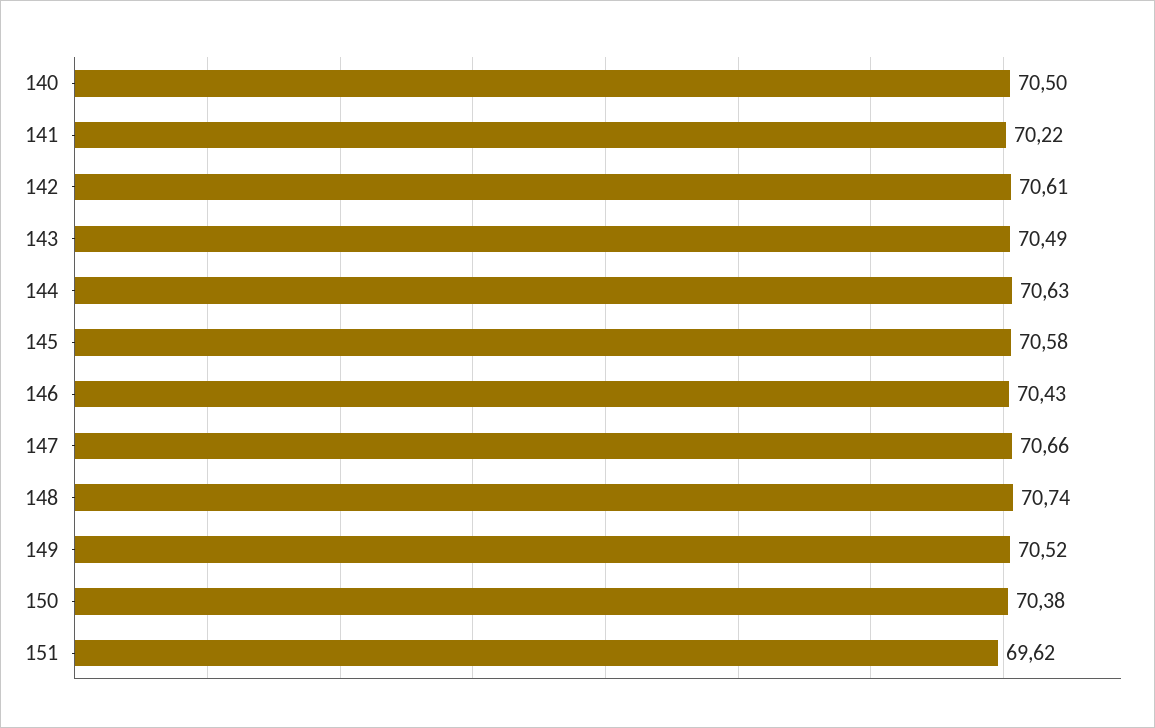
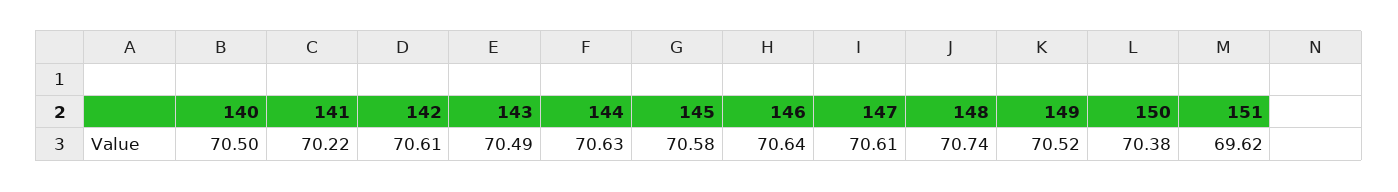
146: 70.43 -> 70.64
147: 70.66 -> 70.61

